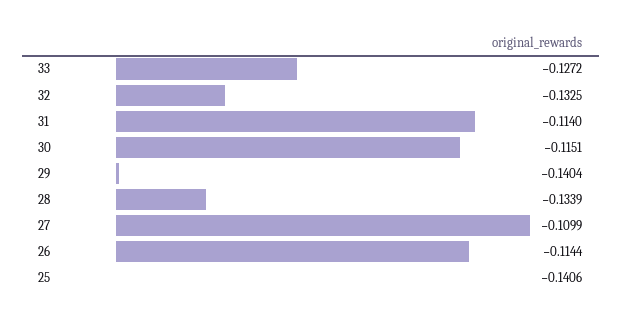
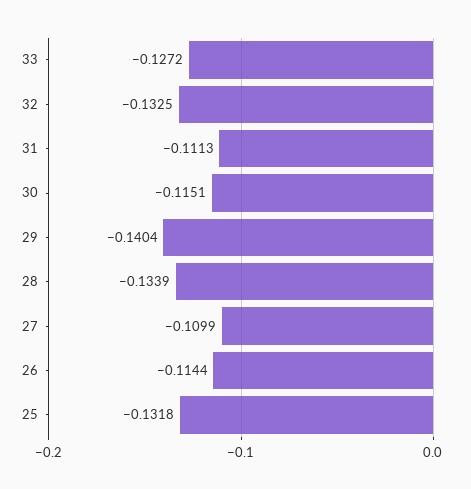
31: -0.114 -> -0.1113
25: -0.1406 -> -0.1318

